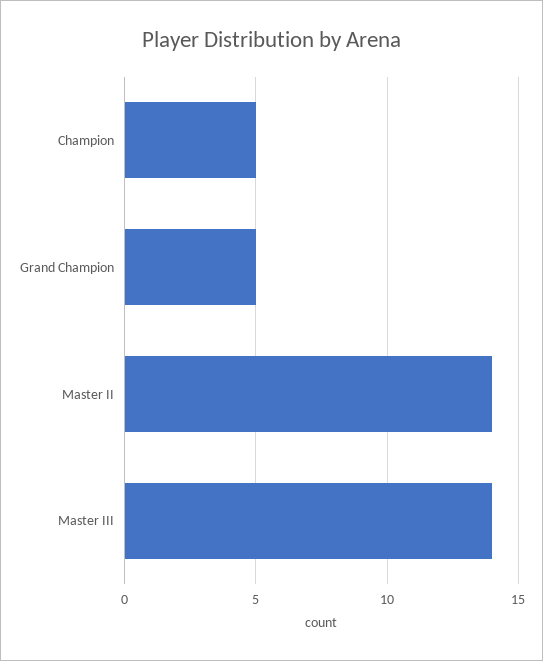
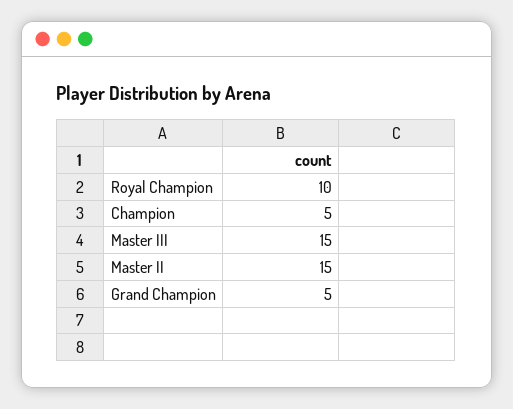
Master II: 14 -> 15
Master III: 14 -> 15
Royal Champion: none -> 10

